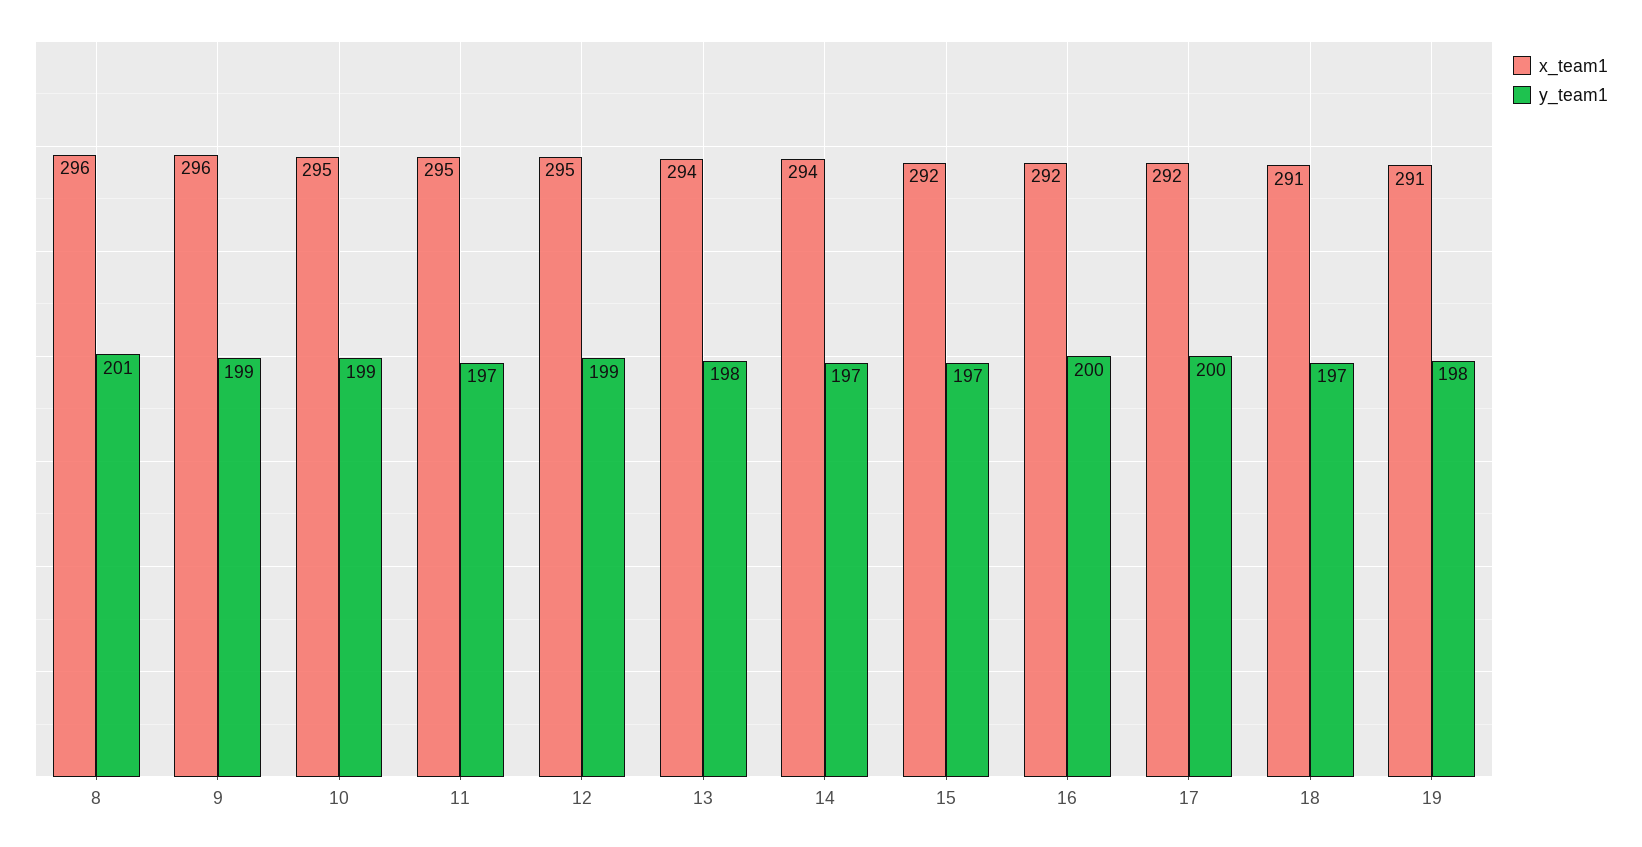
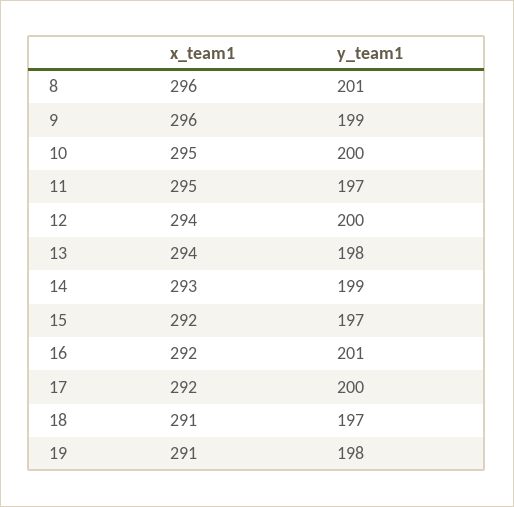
y_team1, 10: 199 -> 200
x_team1, 12: 295 -> 294
y_team1, 12: 199 -> 200
x_team1, 14: 294 -> 293
y_team1, 14: 197 -> 199
y_team1, 16: 200 -> 201

